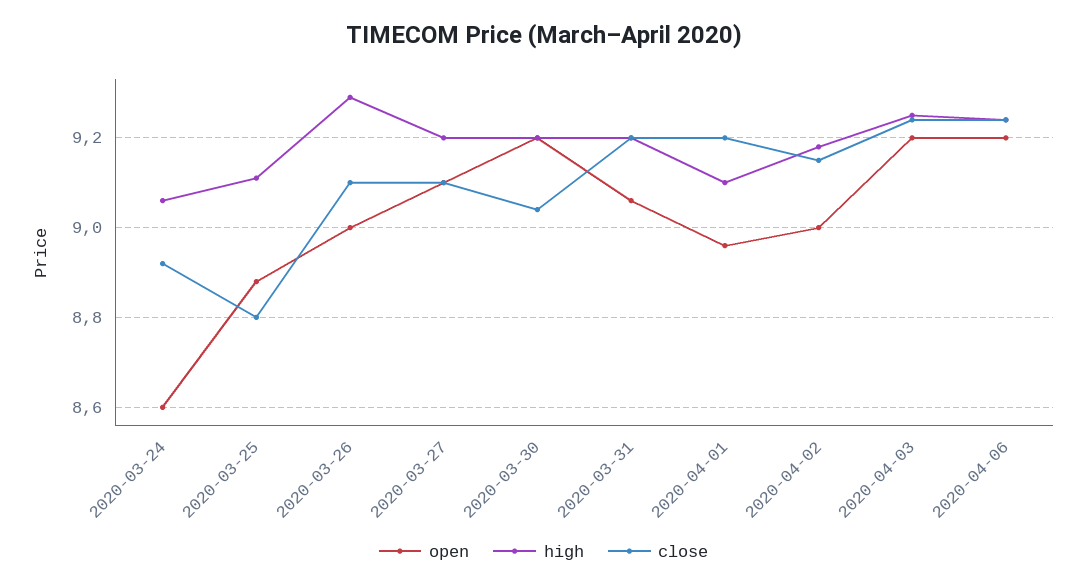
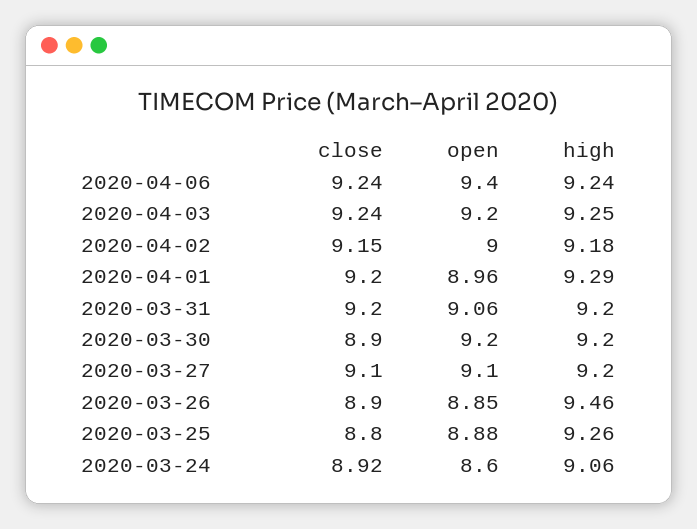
high, 2020-03-25: 9.1 -> 9.26
open, 2020-03-26: 9 -> 8.85
high, 2020-03-26: 9.3 -> 9.46
close, 2020-03-26: 9.1 -> 8.9
close, 2020-03-30: 9.05 -> 8.9
high, 2020-04-01: 9.1 -> 9.29
open, 2020-04-06: 9.2 -> 9.4

